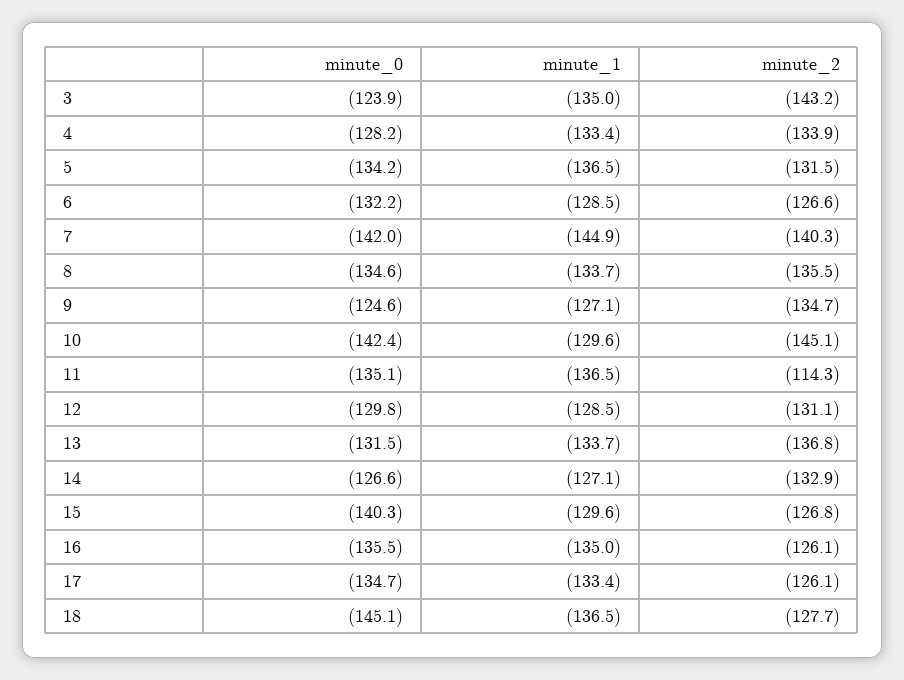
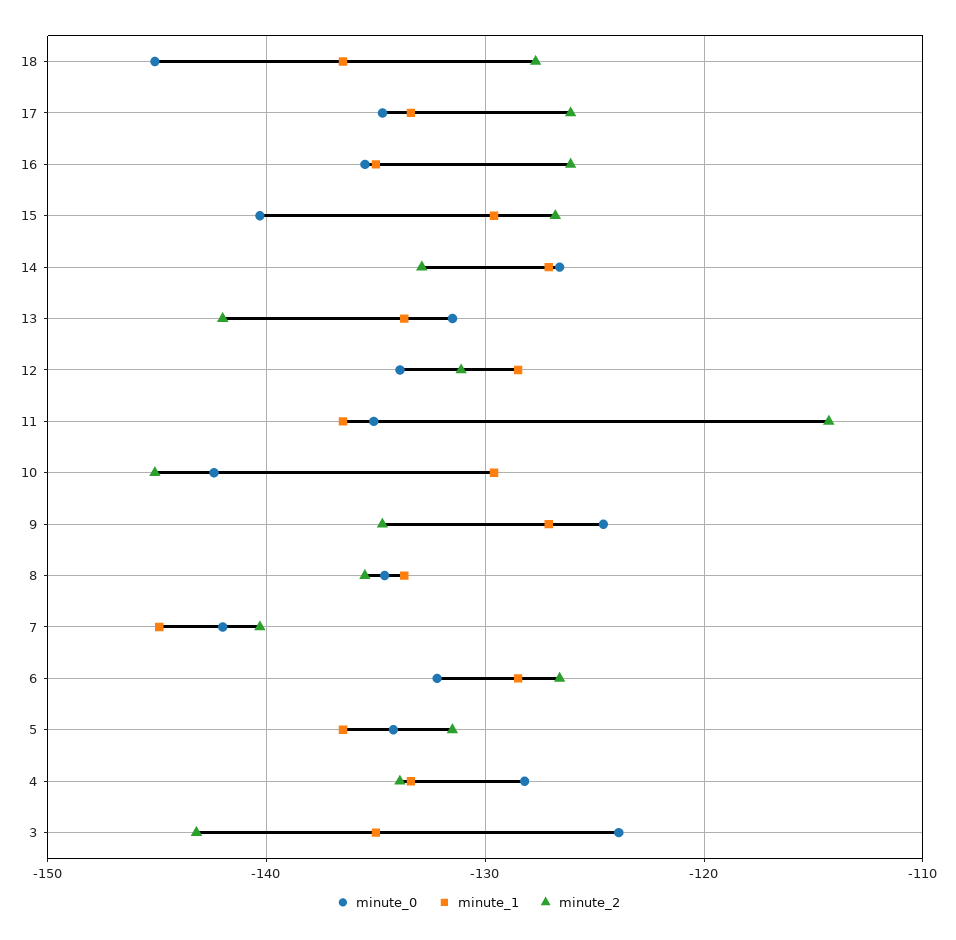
minute_0, 12: -129.8 -> -134
minute_2, 13: -136.8 -> -142

